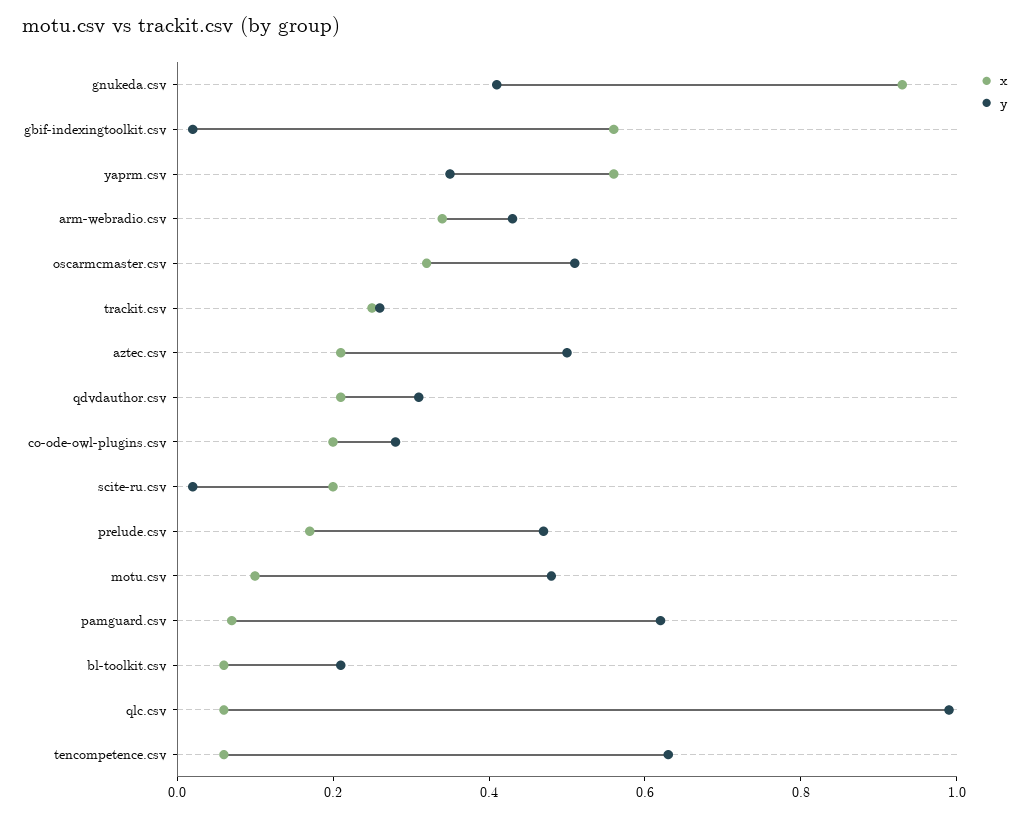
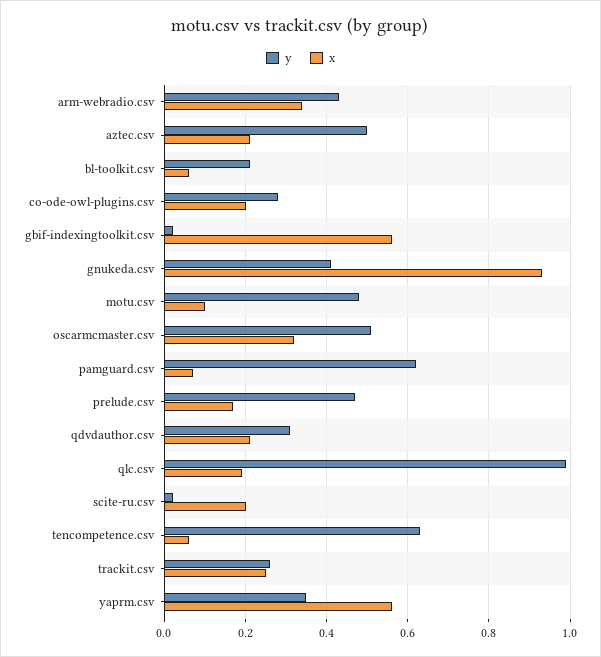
x, qlc.csv: 0.05 -> 0.2

